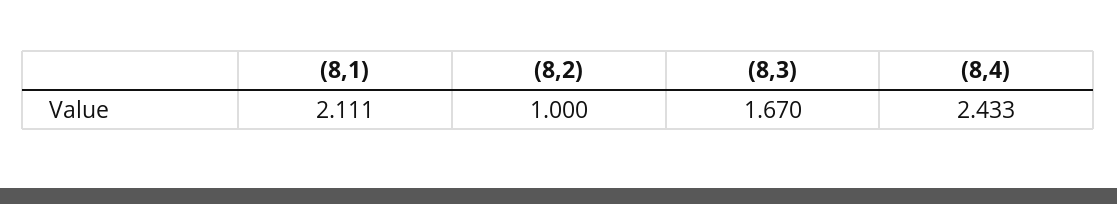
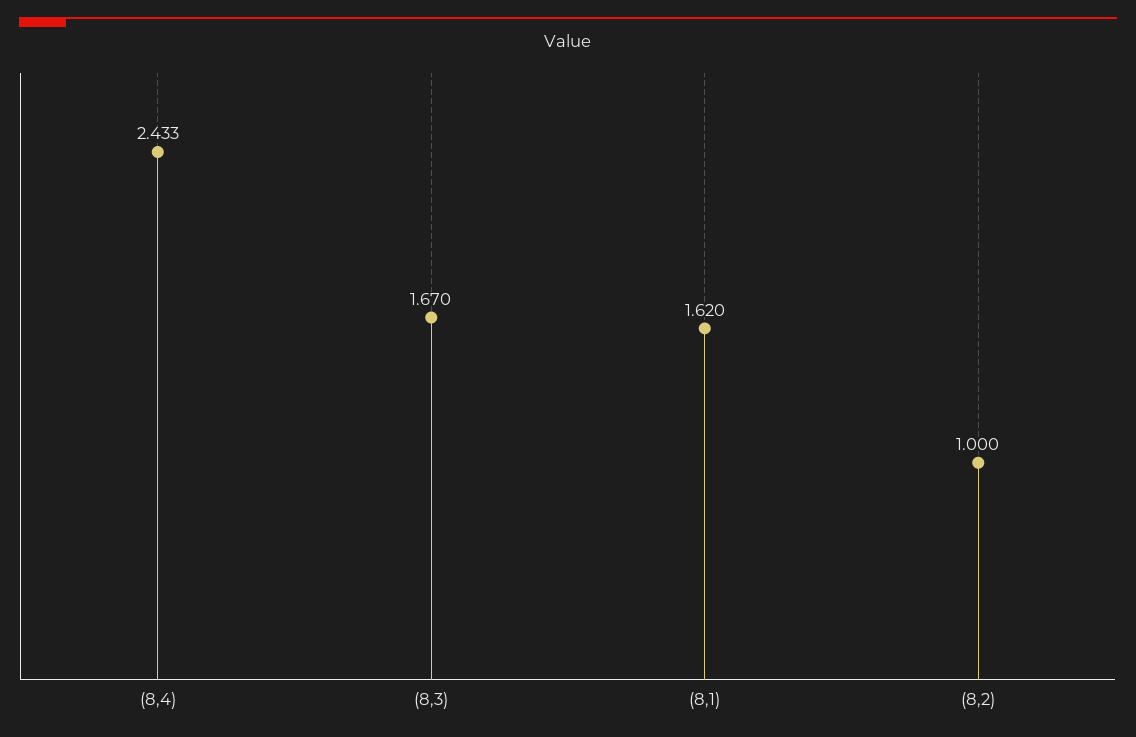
(8,1): 2.111 -> 1.62

